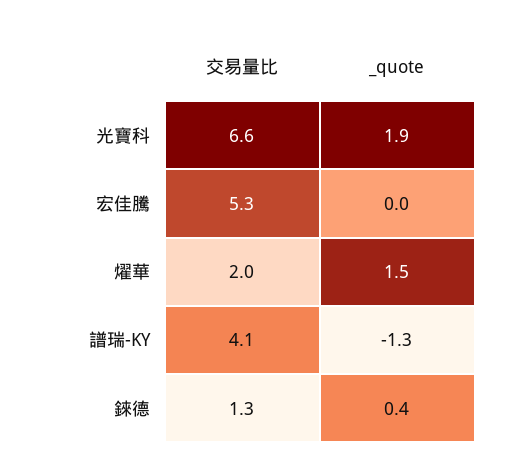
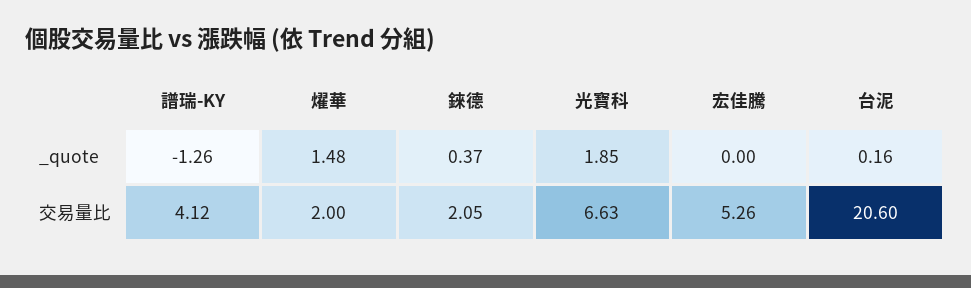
交易量比, 錸德: 1.3 -> 2.05
_quote, 台泥: none -> 0.16
交易量比, 台泥: none -> 20.6

